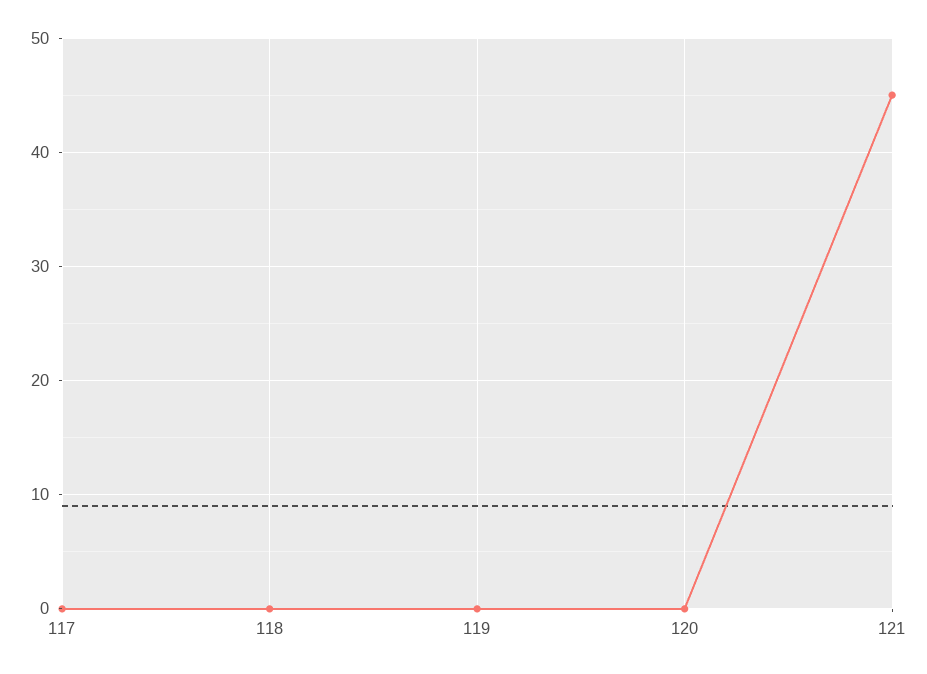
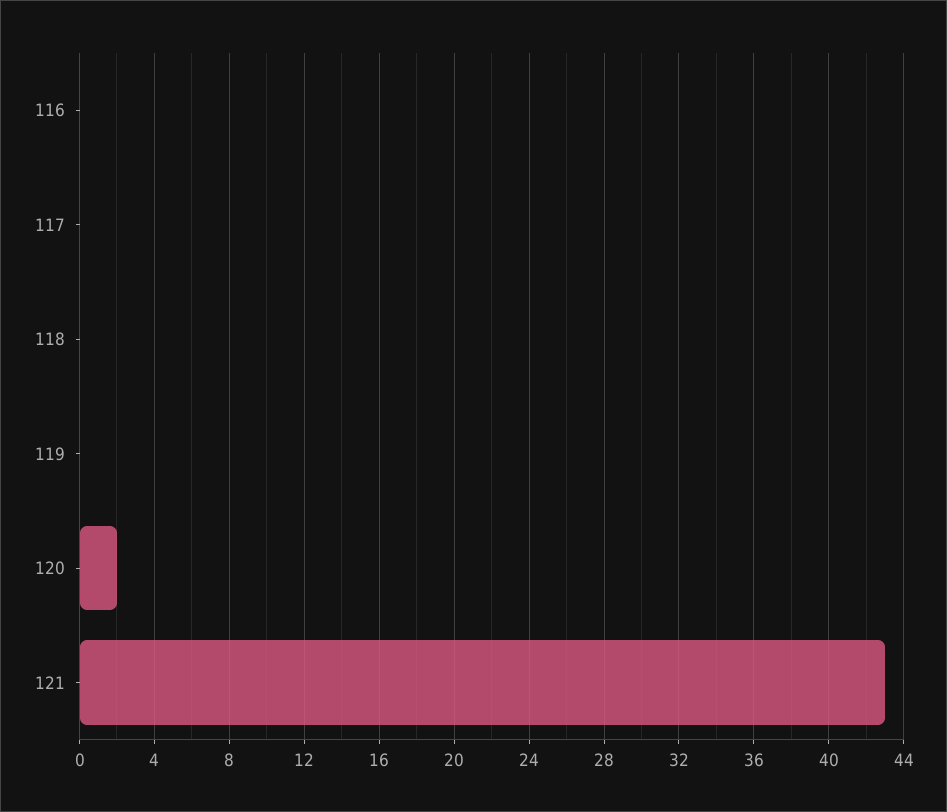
120: 0 -> 2
121: 45 -> 43
116: none -> 0

